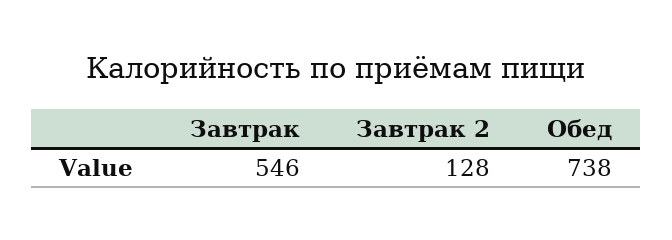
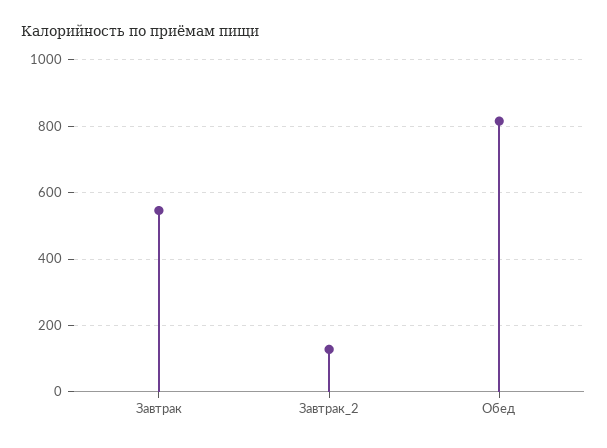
Обед: 738 -> 820

